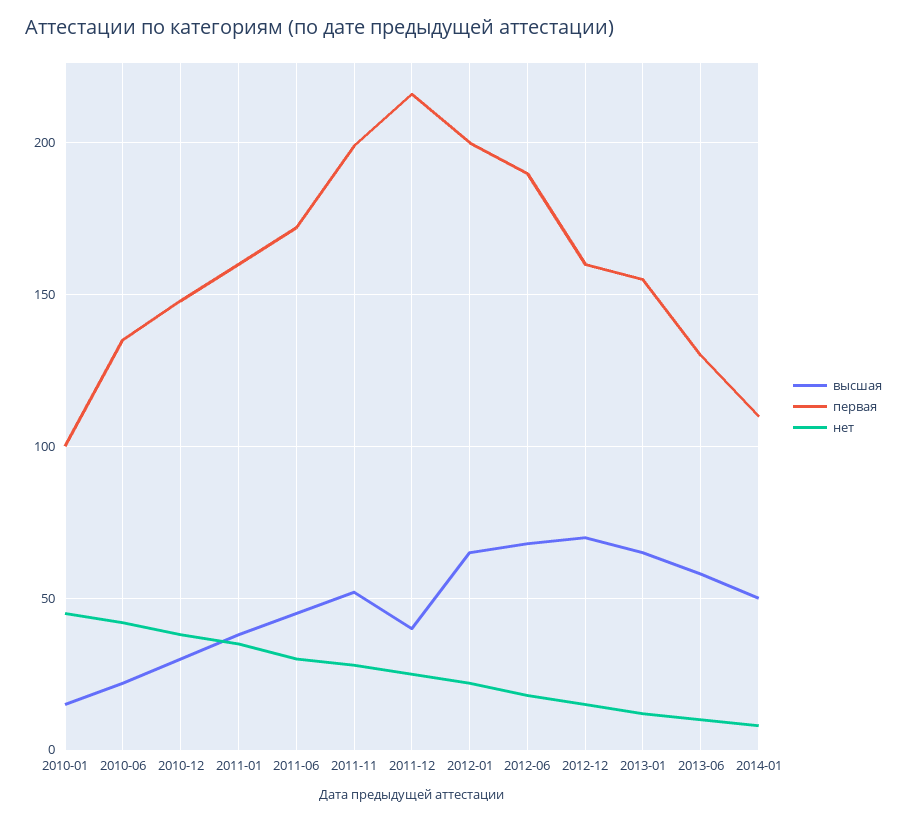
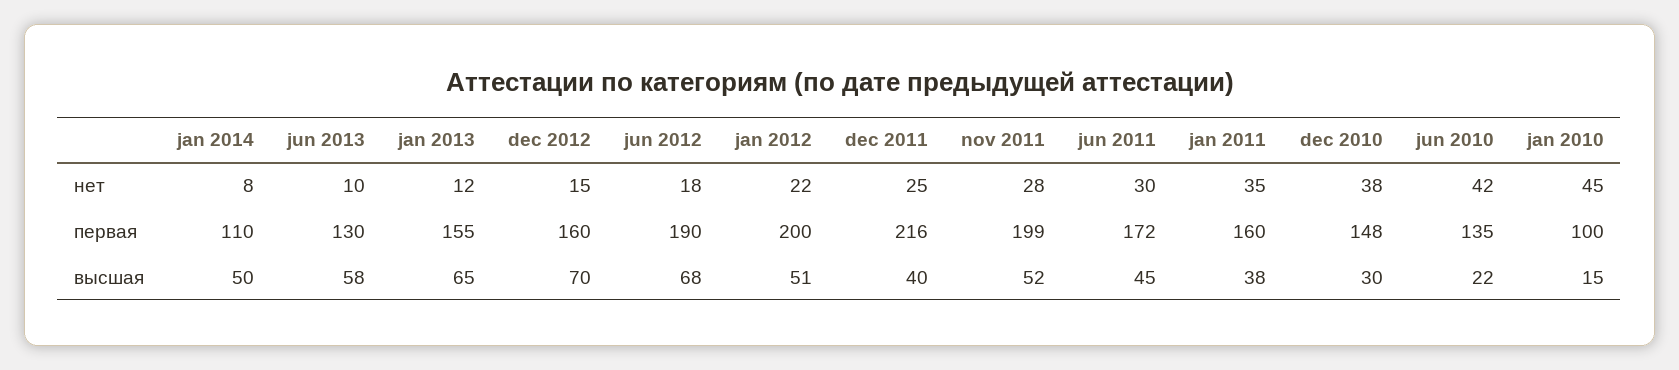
высшая, 2012-01: 65 -> 51

